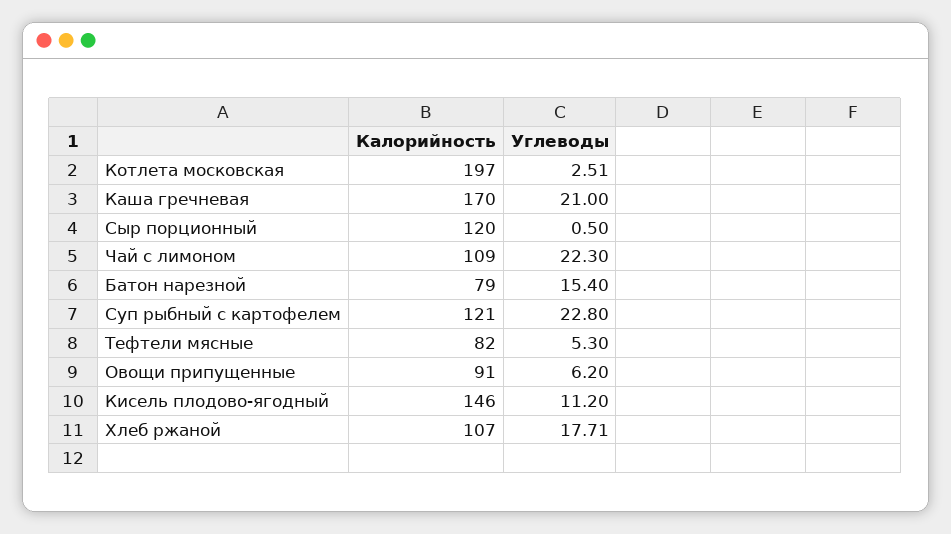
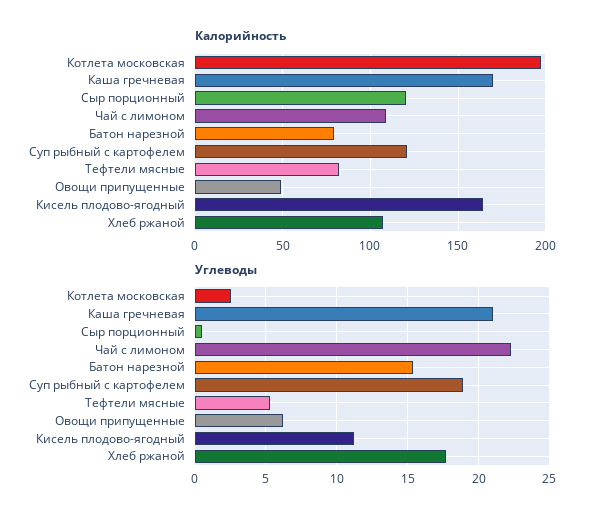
Углеводы, Суп рыбный с картофелем: 22.8 -> 19
Калорийность, Овощи припущенные: 91 -> 50
Калорийность, Кисель плодово-ягодный: 146 -> 165

